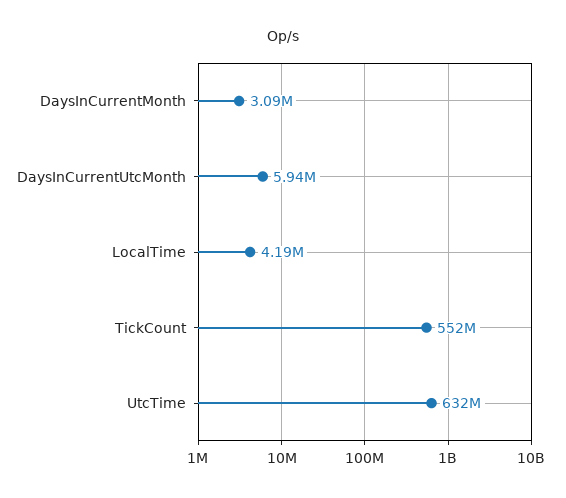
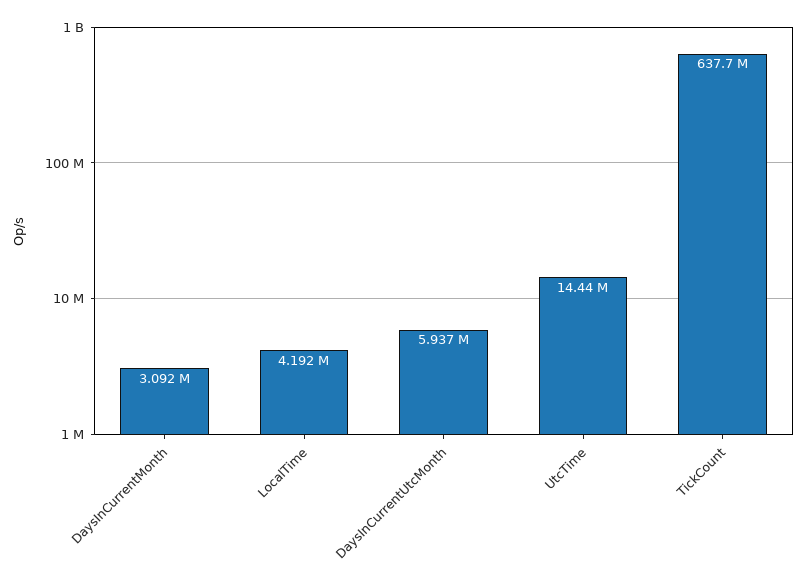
TickCount: 552000000 -> 637700000
UtcTime: 632000000 -> 14440000

